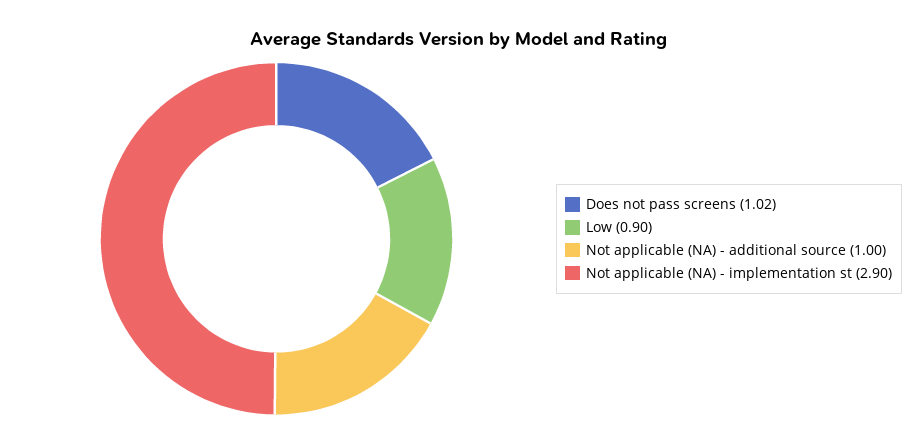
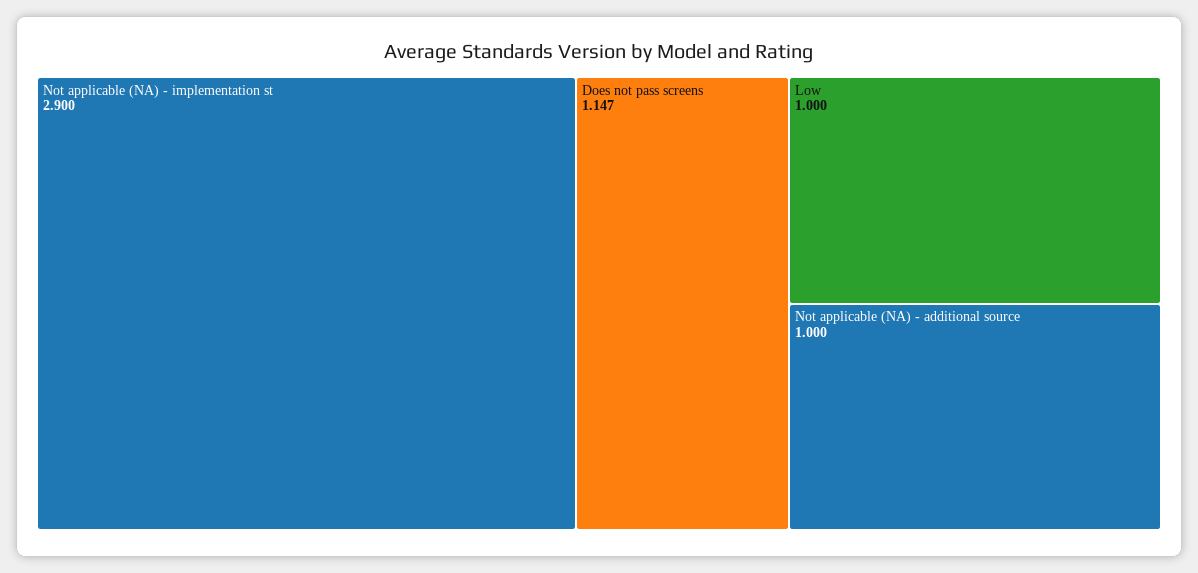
Does not pass screens: 1.02 -> 1.147
Low: 0.9 -> 1

